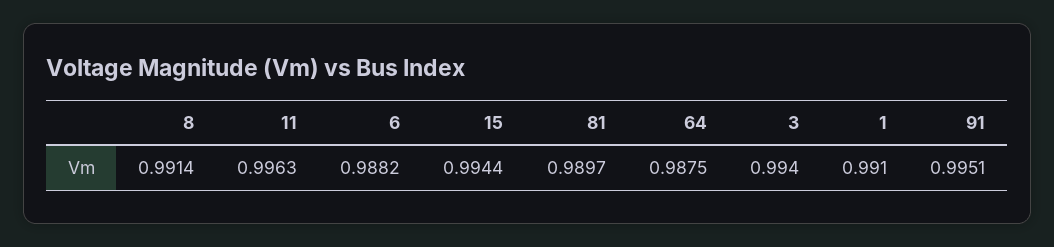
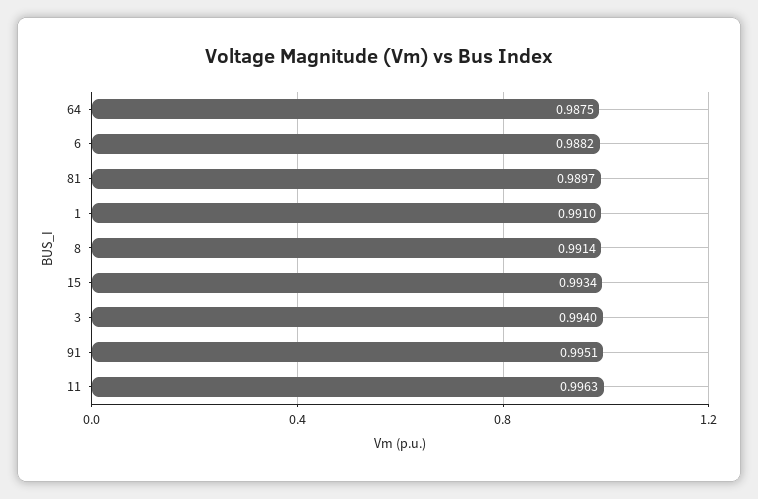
15: 0.9944 -> 0.9934

